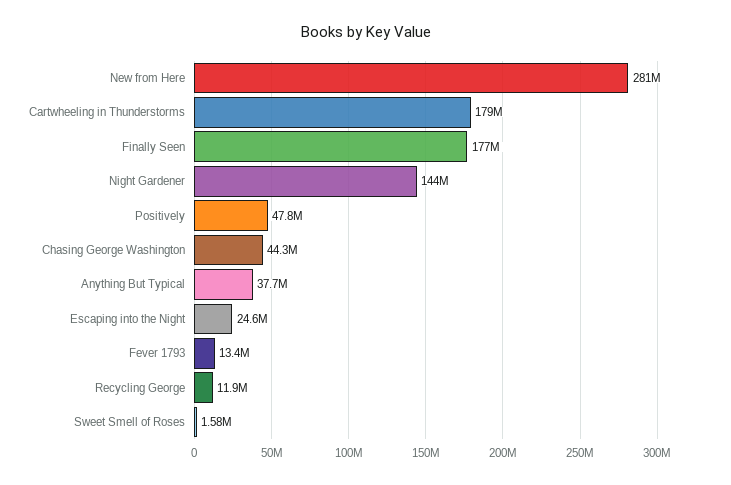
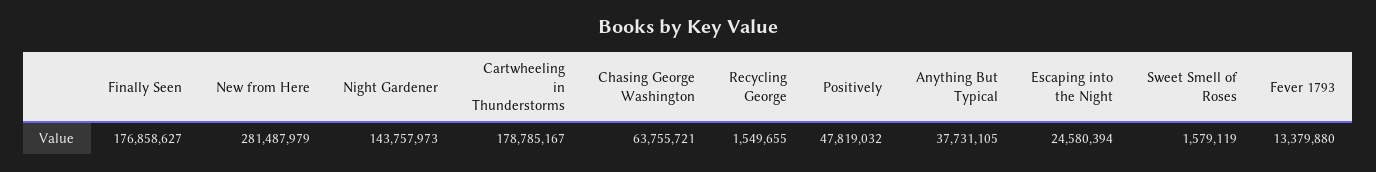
Chasing George Washington: 44300000 -> 63755721
Recycling George: 11900000 -> 1549655

